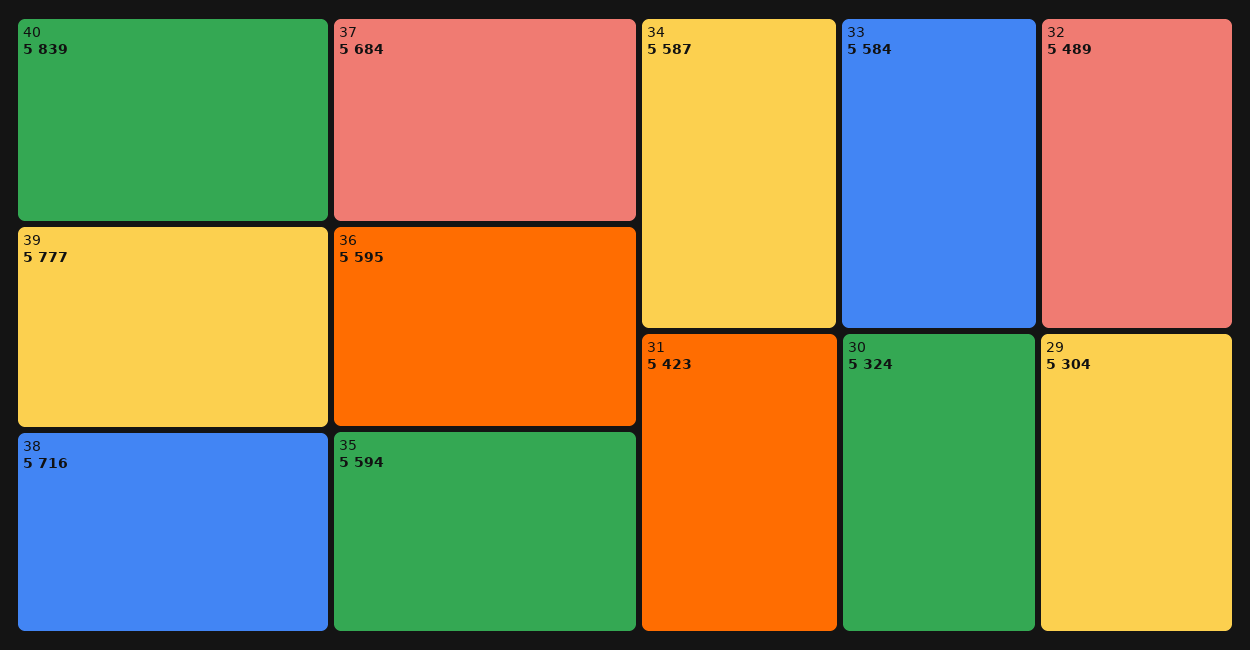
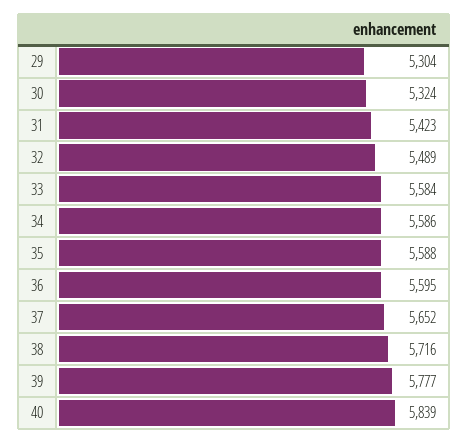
37: 5684 -> 5652
35: 5594 -> 5588
34: 5587 -> 5586

